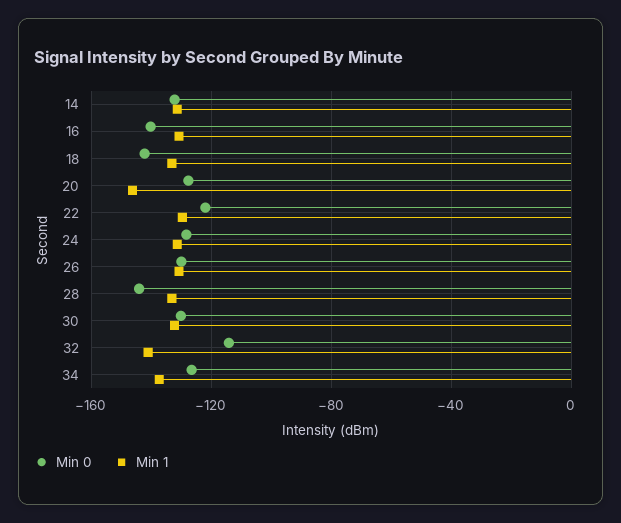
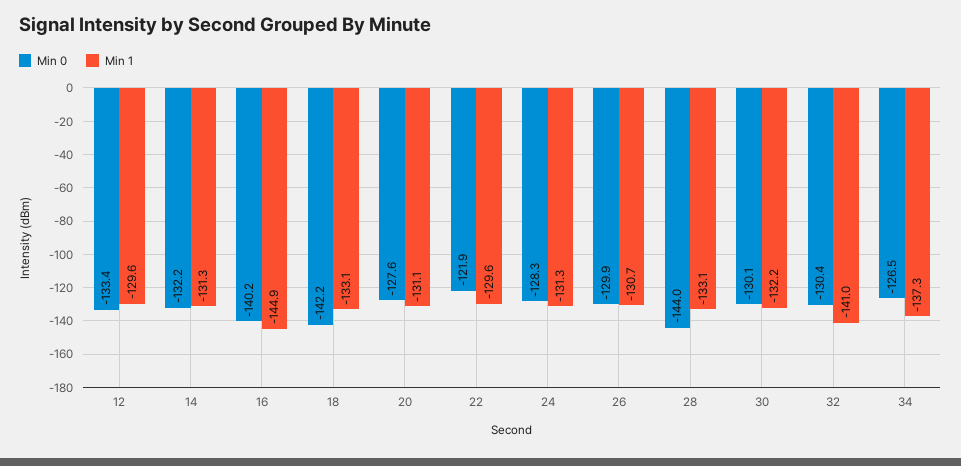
Min 1, 16: -130 -> -144.9
Min 1, 20: -145 -> -131.1
Min 0, 32: -115 -> -130.4
Min 0, 12: none -> -133.4
Min 1, 12: none -> -129.6

